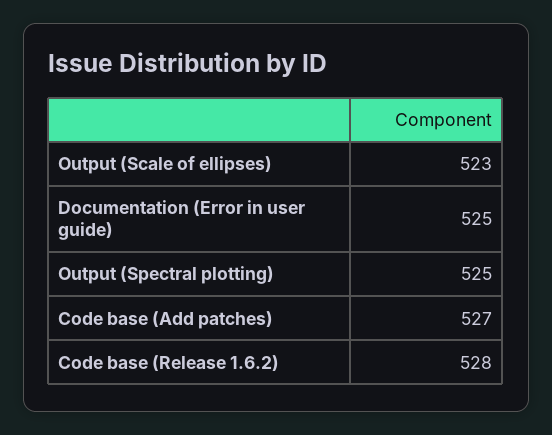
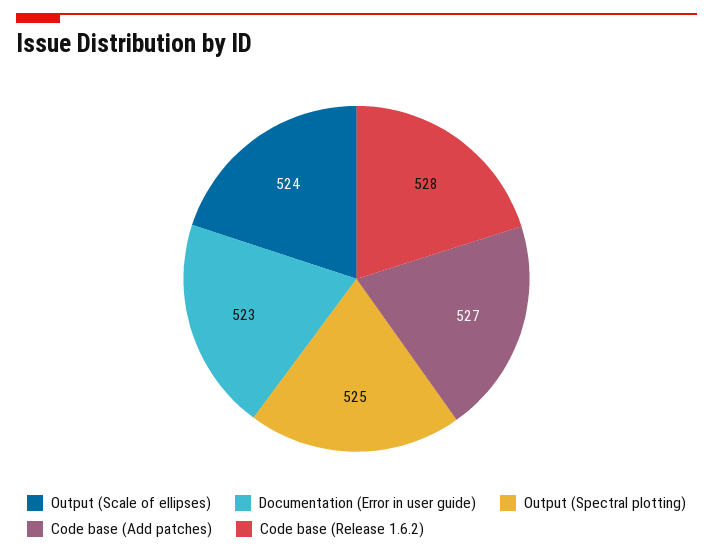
Output (Scale of ellipses): 523 -> 524
Documentation (Error in user guide): 525 -> 523

